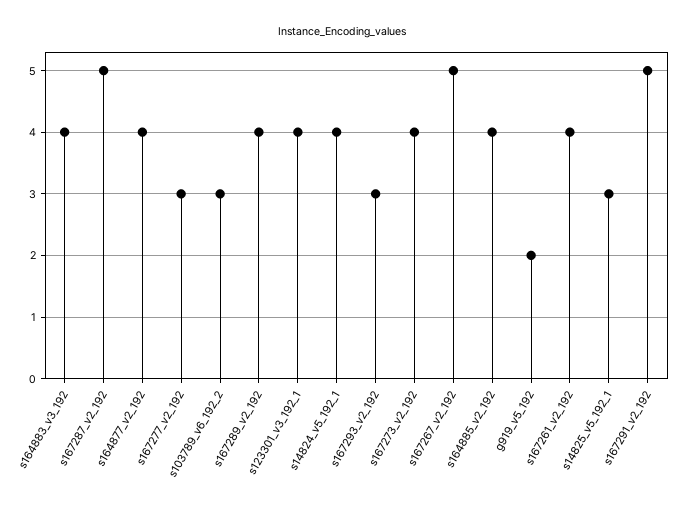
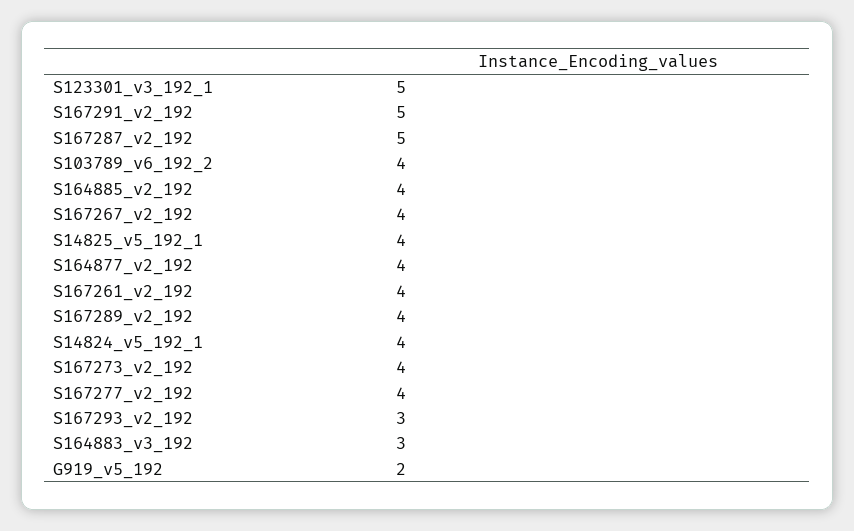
s164883_v3_192: 4 -> 3
s167277_v2_192: 3 -> 4
s103789_v6_192_2: 3 -> 4
s123301_v3_192_1: 4 -> 5
s167267_v2_192: 5 -> 4
s14825_v5_192_1: 3 -> 4

